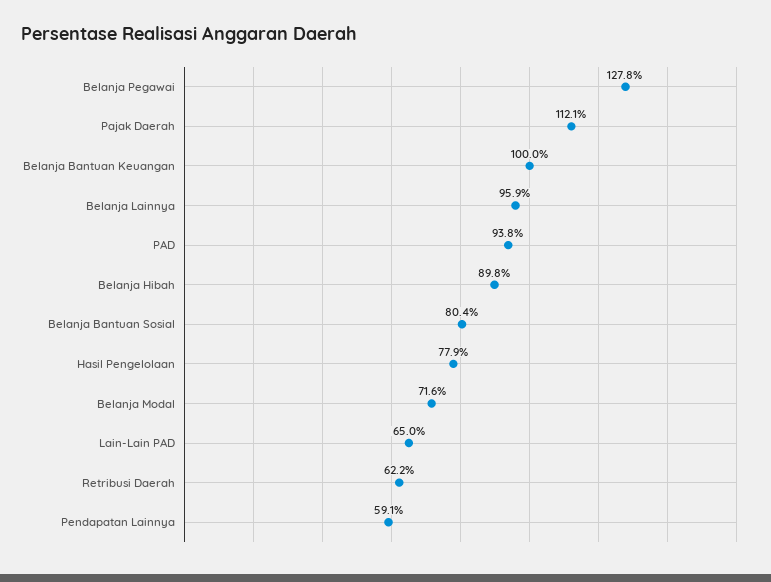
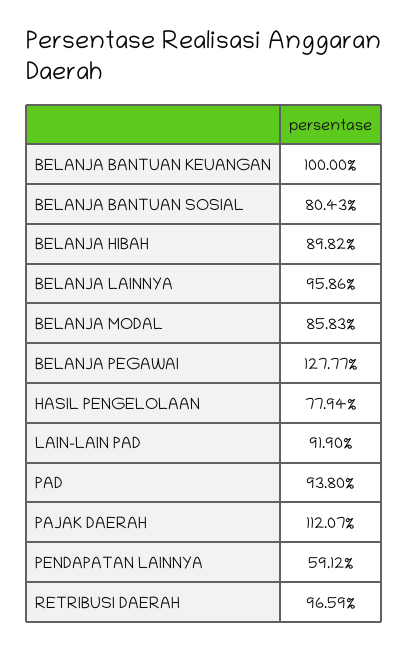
Belanja Modal: 71.6 -> 85.83
Lain-Lain PAD: 65 -> 91.9
Retribusi Daerah: 62.2 -> 96.59

